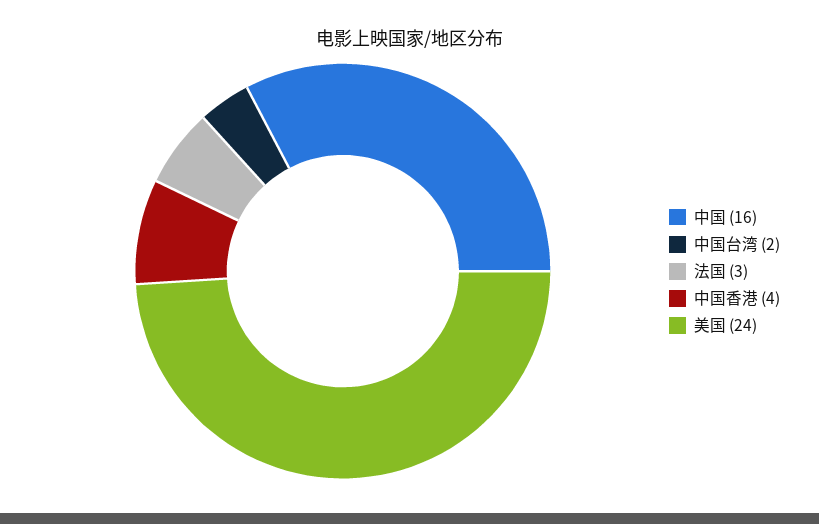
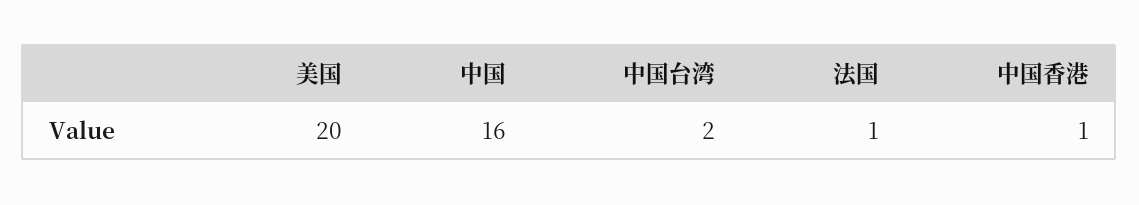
法国: 3 -> 1
中国香港: 4 -> 1
美国: 24 -> 20

